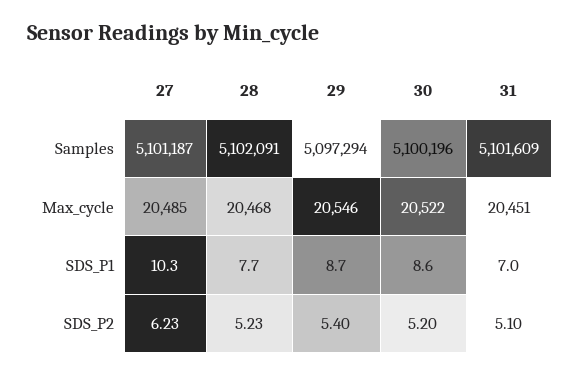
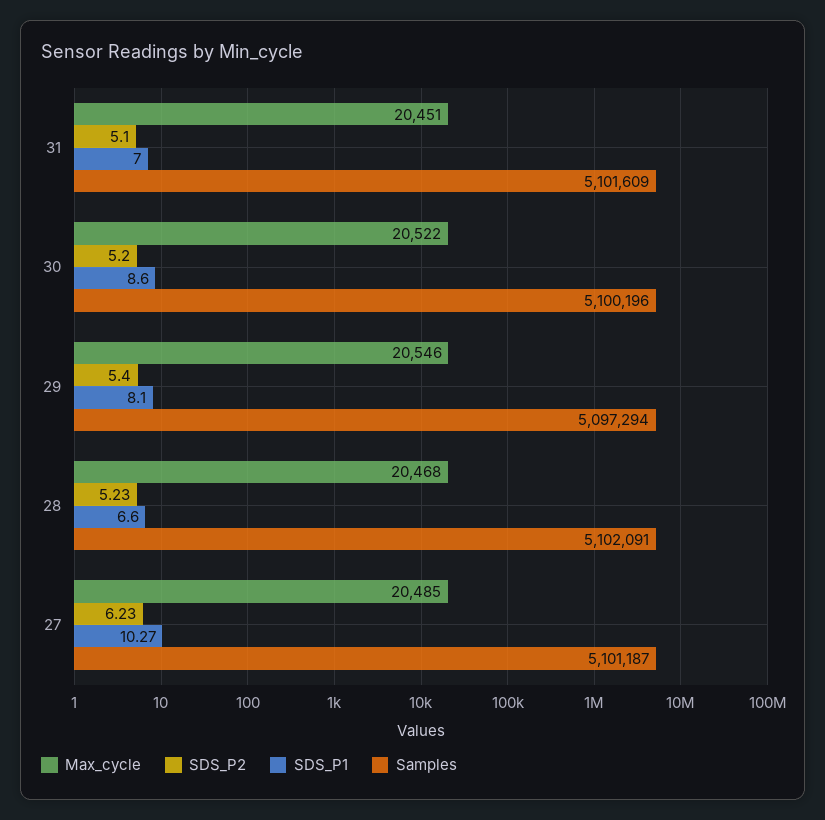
SDS_P1, 28: 7.7 -> 6.6
SDS_P1, 29: 8.7 -> 8.1

